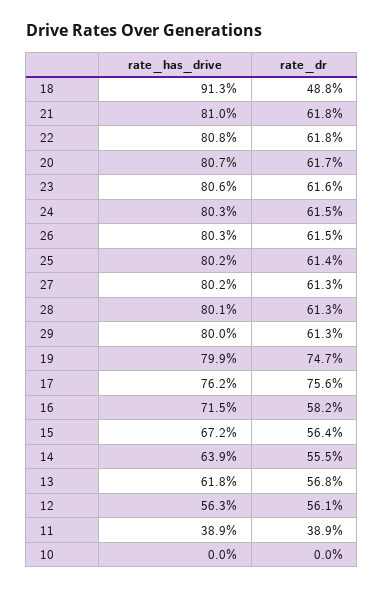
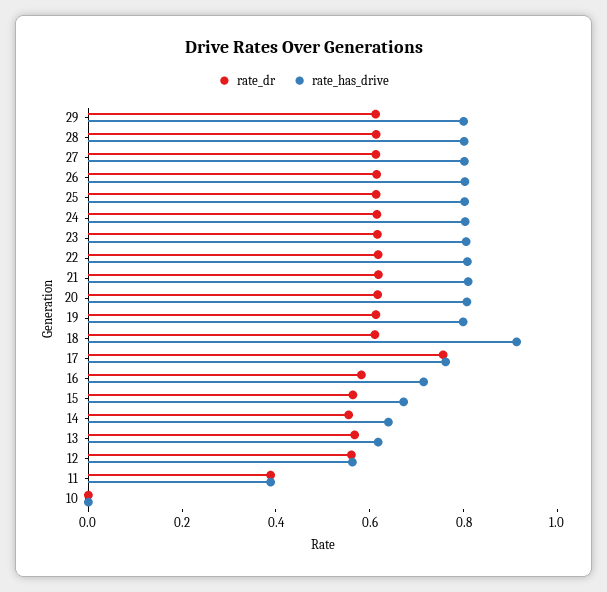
rate_dr, 18: 0.488 -> 0.6
rate_dr, 19: 0.747 -> 0.6

